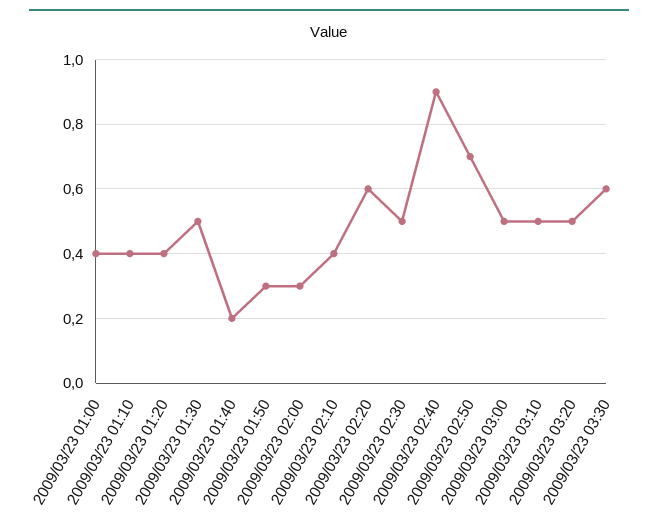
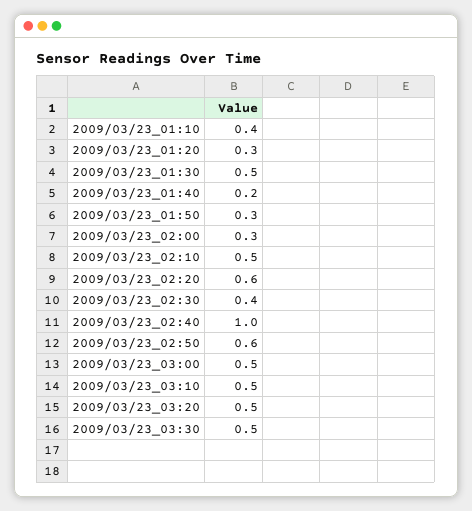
2009/03/23 01:00: 0.4 -> none
2009/03/23 01:20: 0.4 -> 0.3
2009/03/23 02:10: 0.4 -> 0.5
2009/03/23 02:30: 0.5 -> 0.4
2009/03/23 02:40: 0.9 -> 1
2009/03/23 02:50: 0.7 -> 0.6
2009/03/23 03:30: 0.6 -> 0.5

